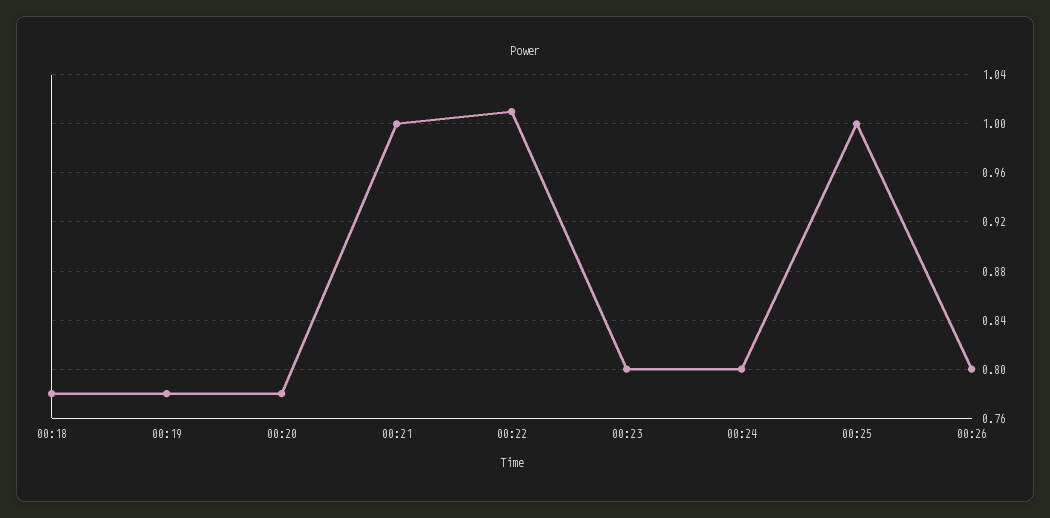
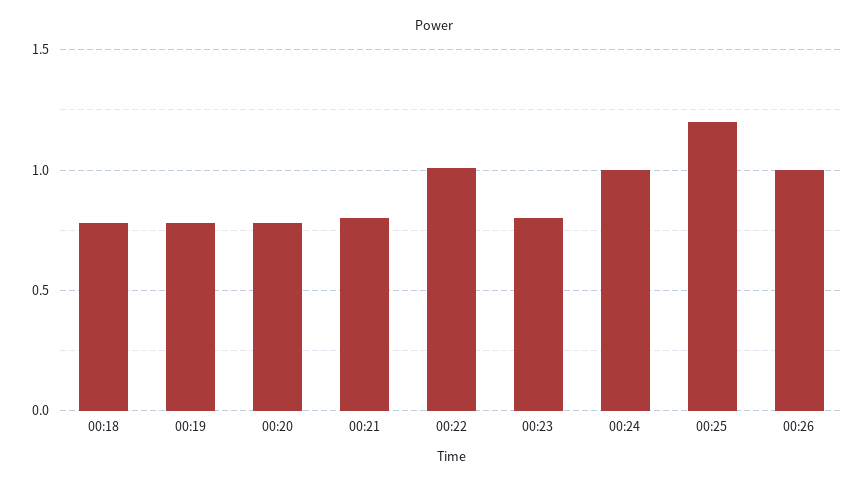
00:21: 1 -> 0.8
00:24: 0.8 -> 1
00:25: 1 -> 1.2
00:26: 0.8 -> 1

